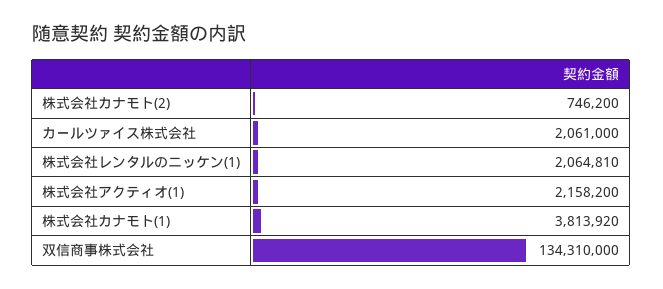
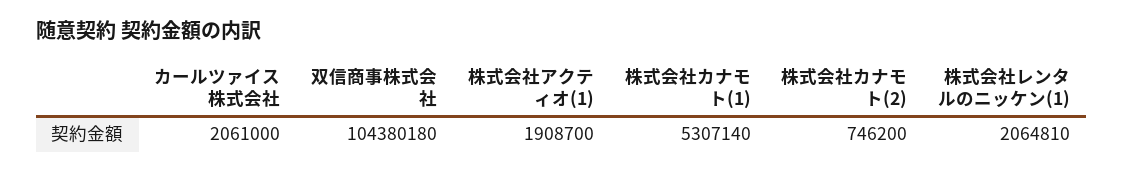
株式会社アクティオ(1): 2158200 -> 1908700
株式会社カナモト(1): 3813920 -> 5307140
双信商事株式会社: 134310000 -> 104380180

